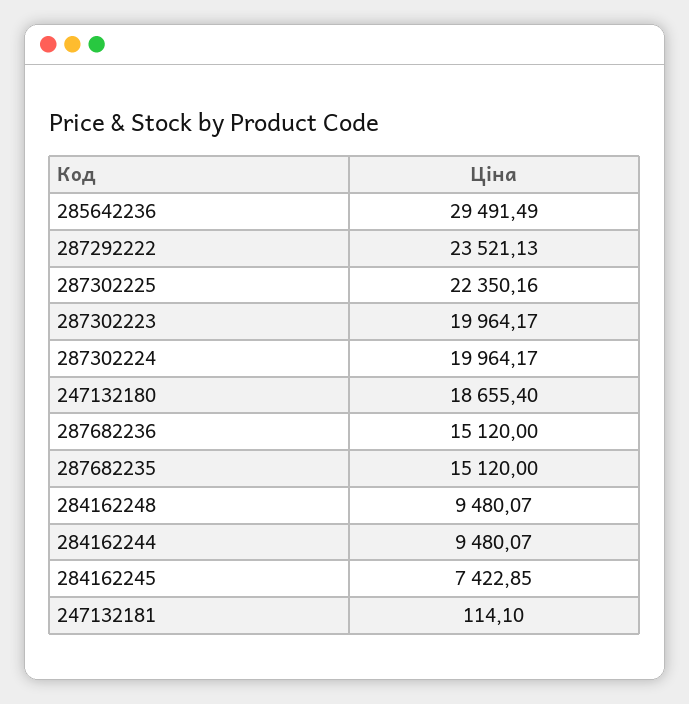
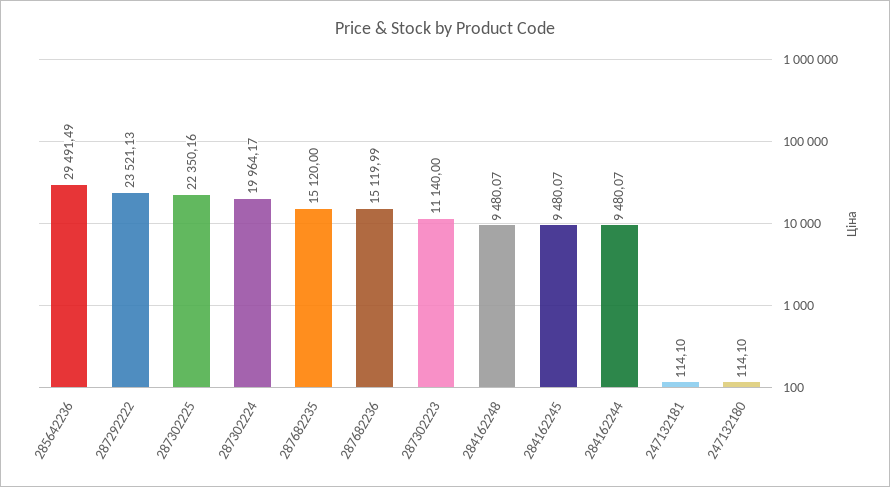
287302223: 19964.17 -> 11140
247132180: 18655.4 -> 114.1
287682236: 15120 -> 15119.99
284162245: 7422.85 -> 9480.07

